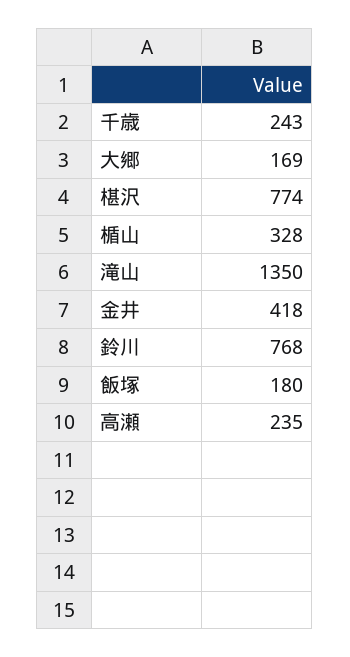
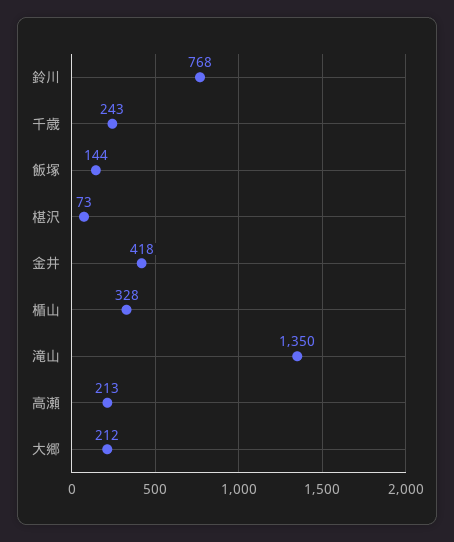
大郷: 169 -> 212
椹沢: 774 -> 73
飯塚: 180 -> 144
高瀬: 235 -> 213

